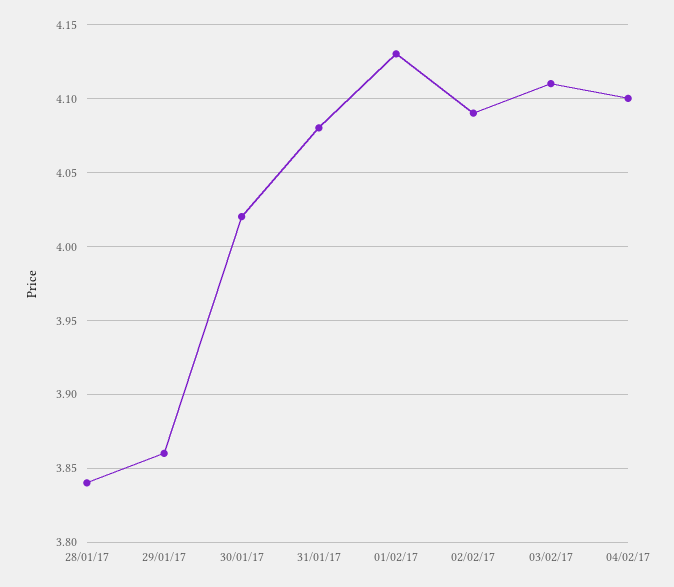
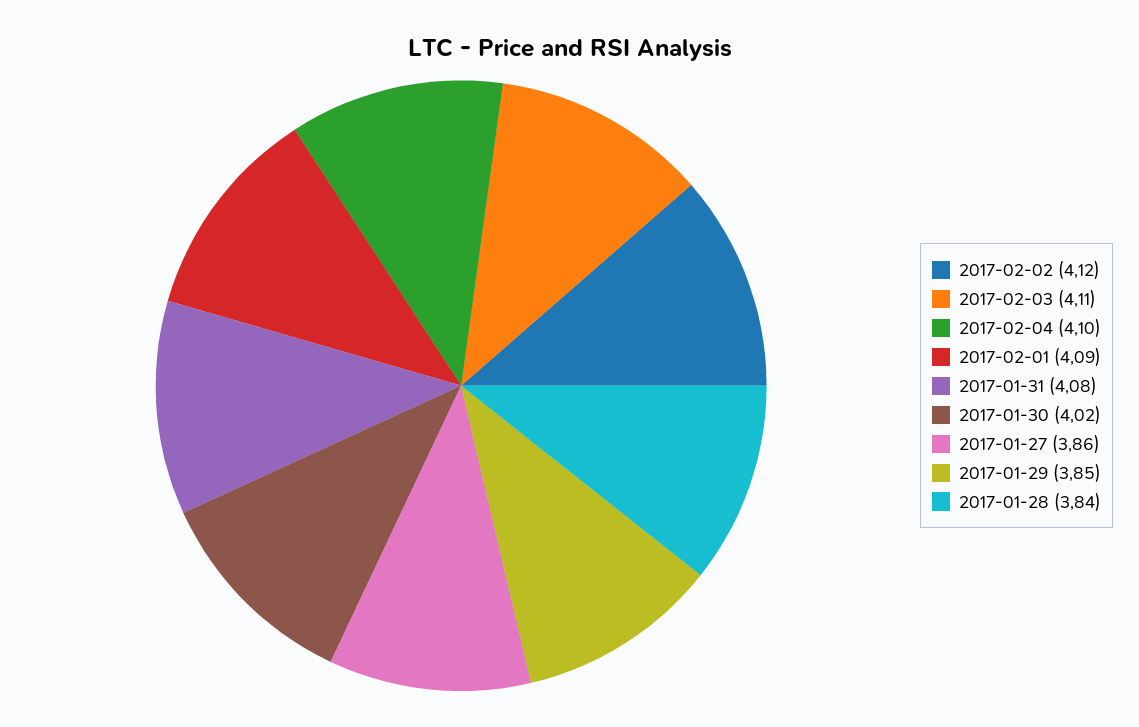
29/01/17: 3.86 -> 3.85
01/02/17: 4.13 -> 4.09
02/02/17: 4.09 -> 4.12
2017-01-27: none -> 3.86

